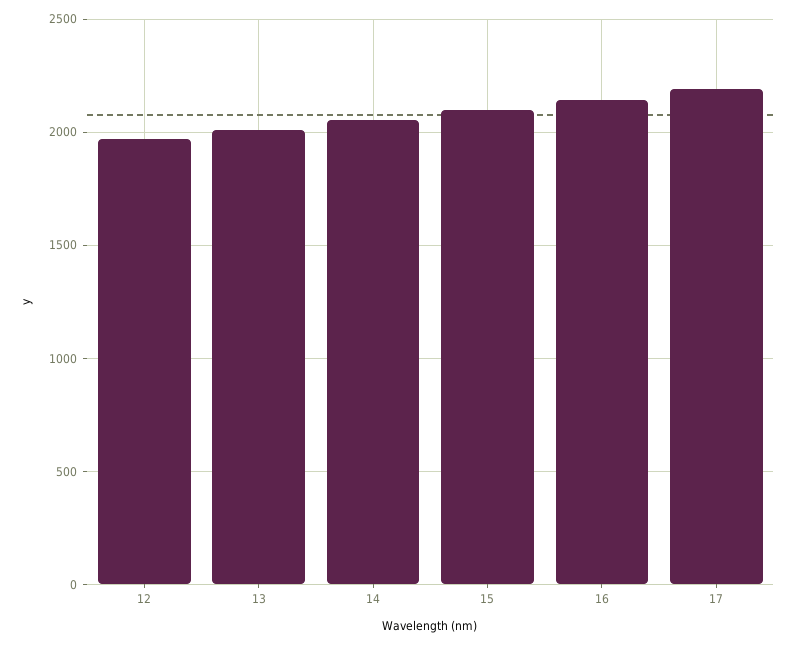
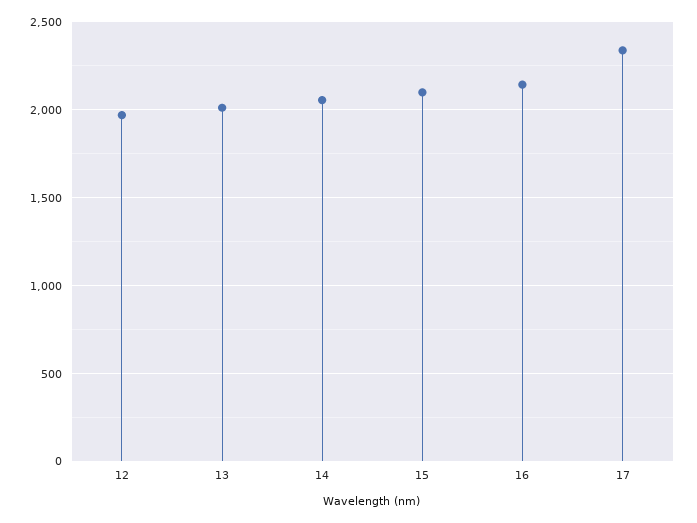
17: 2200 -> 2350

